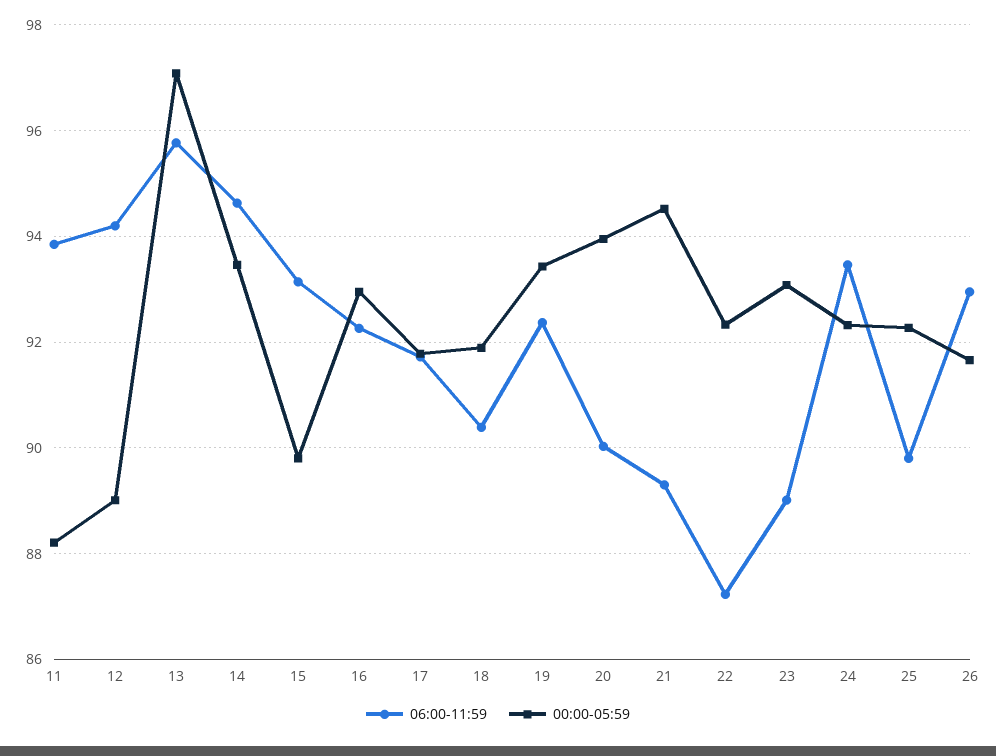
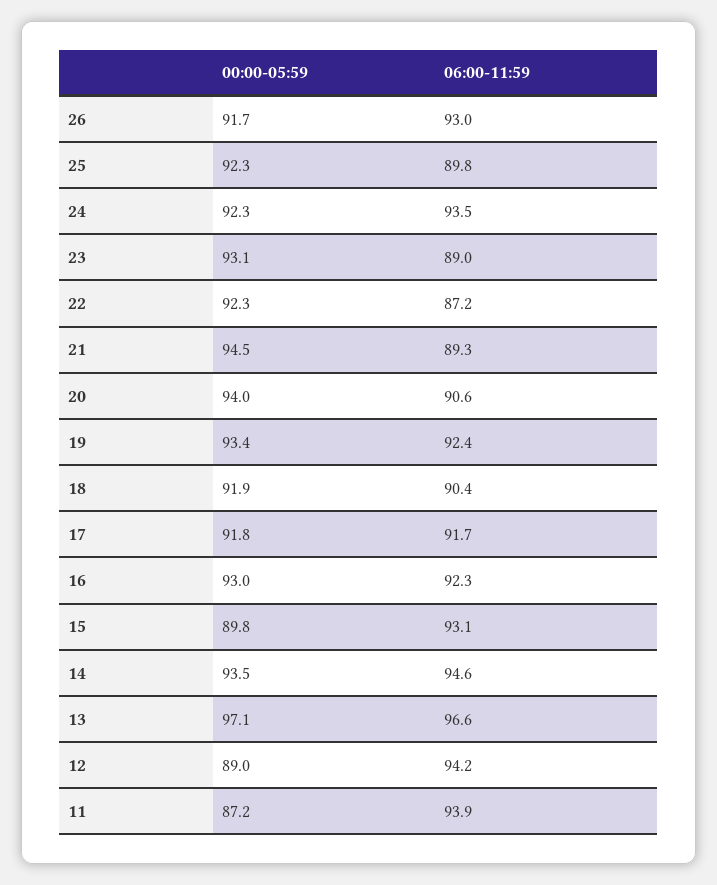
00:00-05:59, 11: 88.2 -> 87.2
06:00-11:59, 13: 95.8 -> 96.6
06:00-11:59, 20: 90 -> 90.6

